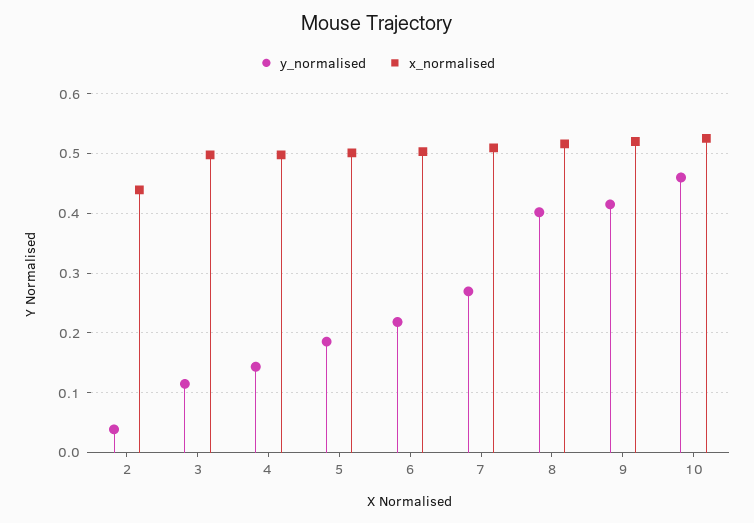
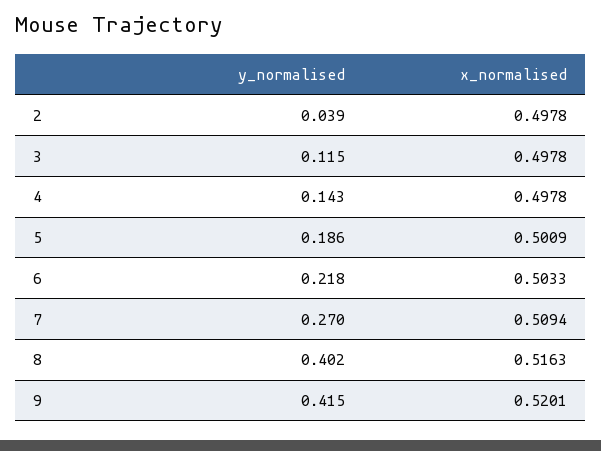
x_normalised, 2: 0.44 -> 0.4978
y_normalised, 10: 0.46 -> none
x_normalised, 10: 0.52 -> none

